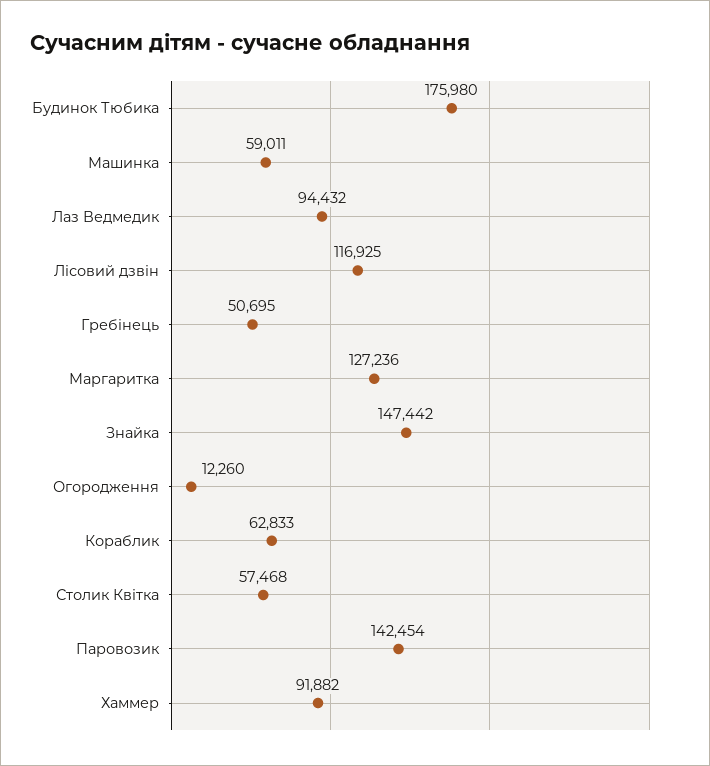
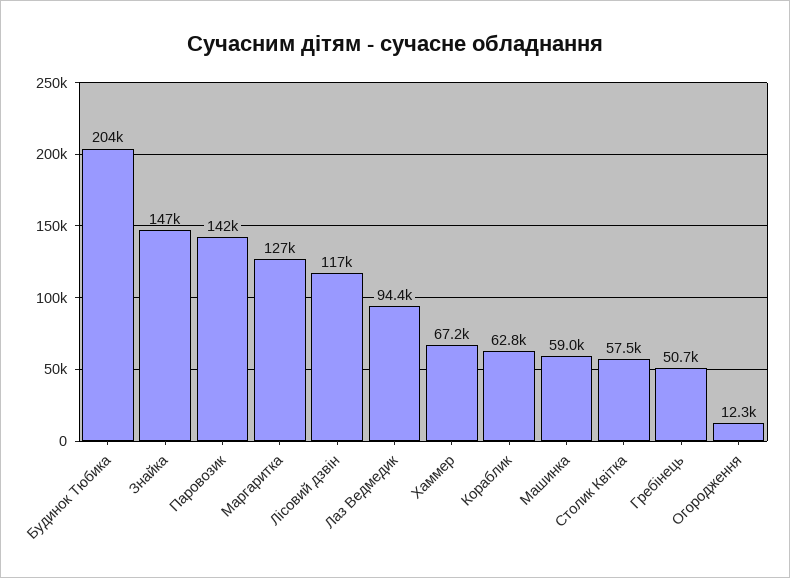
Будинок Тюбика: 175980 -> 204000
Хаммер: 91882 -> 67200

